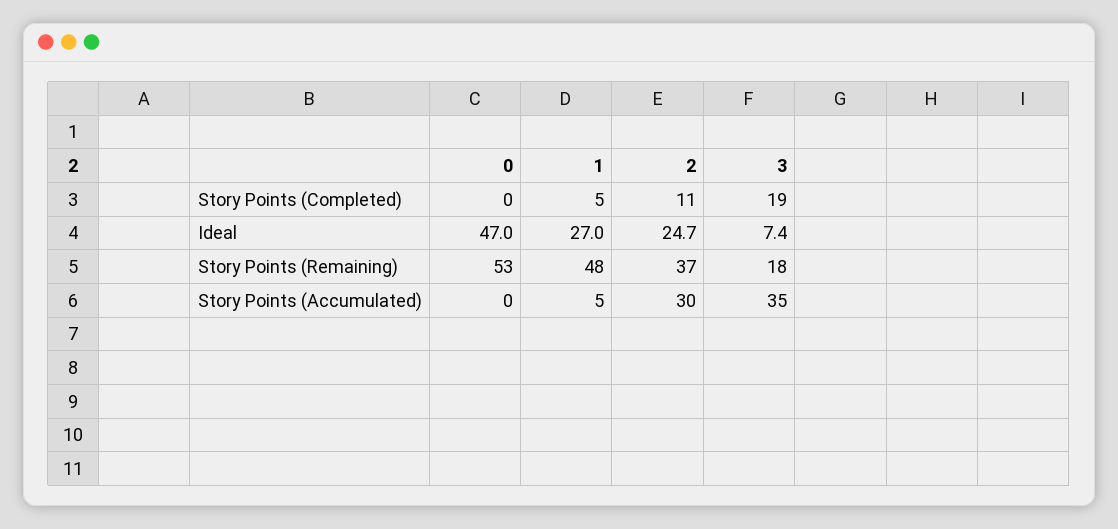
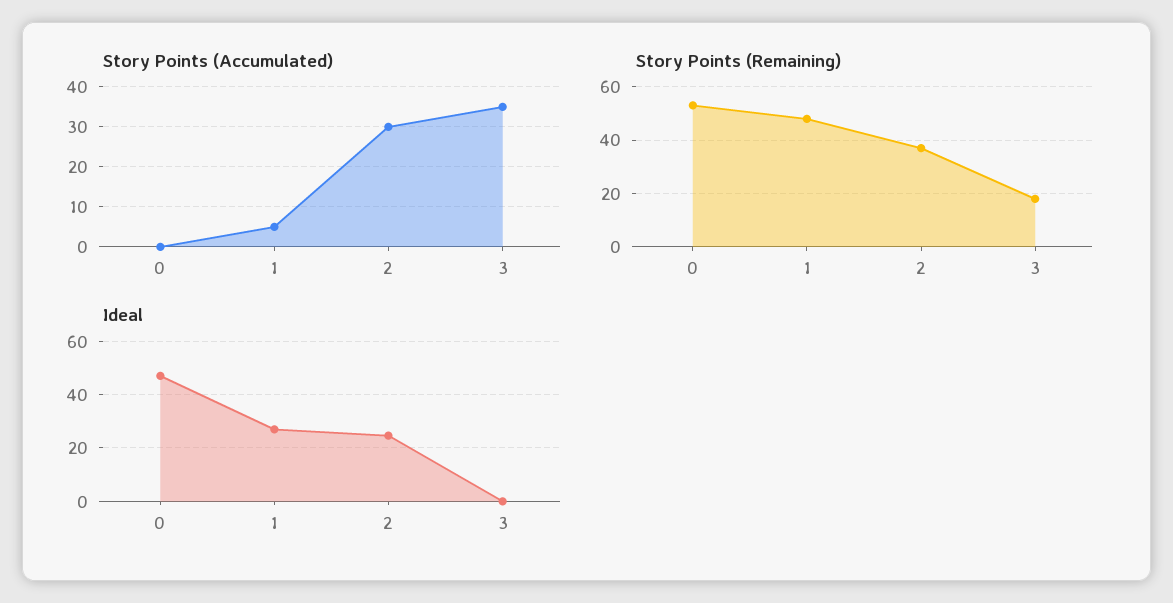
Story Points (Completed), 0: 0 -> none
Story Points (Completed), 1: 5 -> none
Story Points (Completed), 2: 11 -> none
Story Points (Completed), 3: 19 -> none
Ideal, 3: 7.4 -> 0

